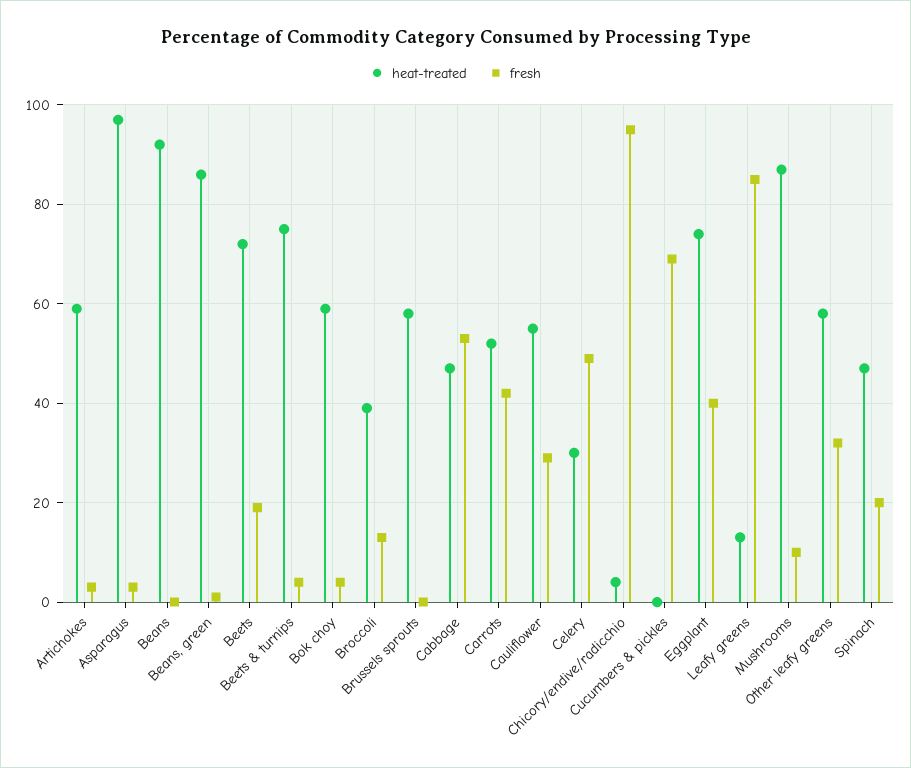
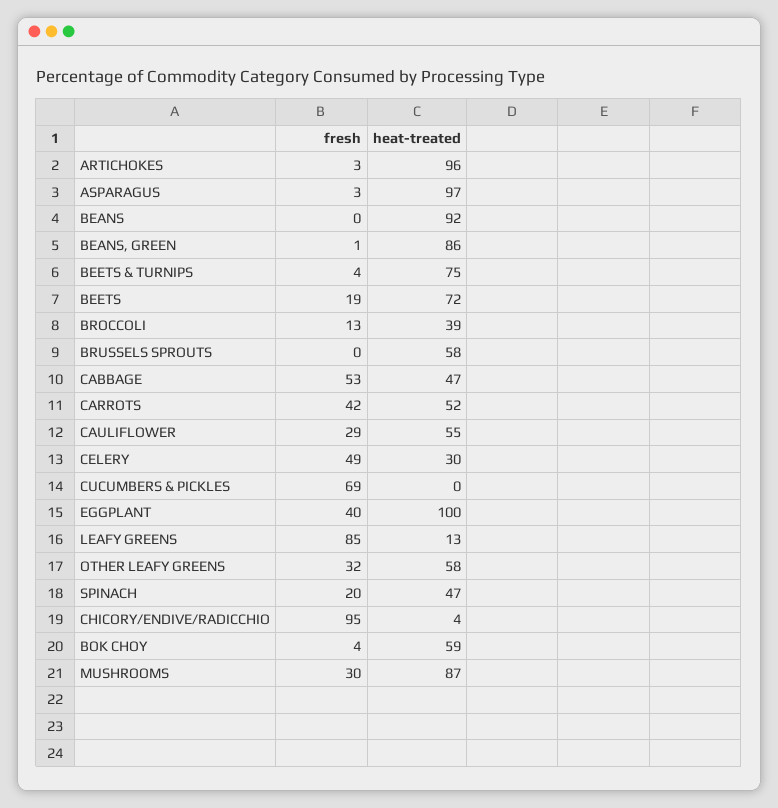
heat-treated, Artichokes: 60 -> 96
heat-treated, Eggplant: 75 -> 100
fresh, Mushrooms: 10 -> 30

